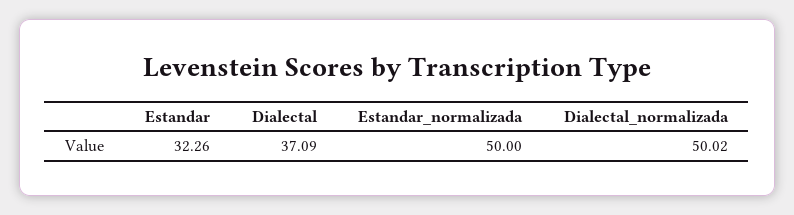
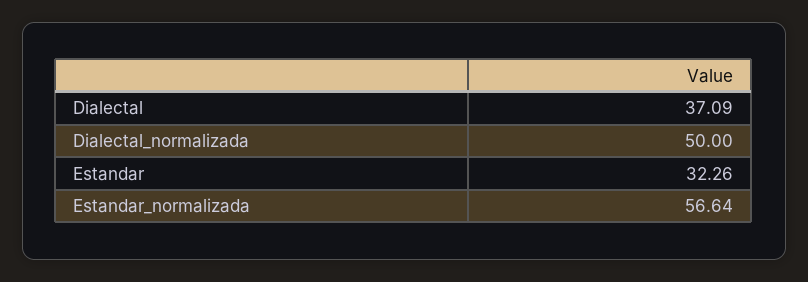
Estandar_normalizada: 50 -> 56.64
Dialectal_normalizada: 50.02 -> 50

